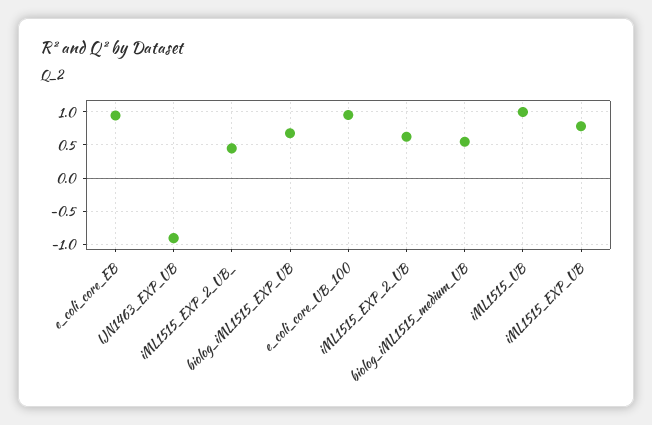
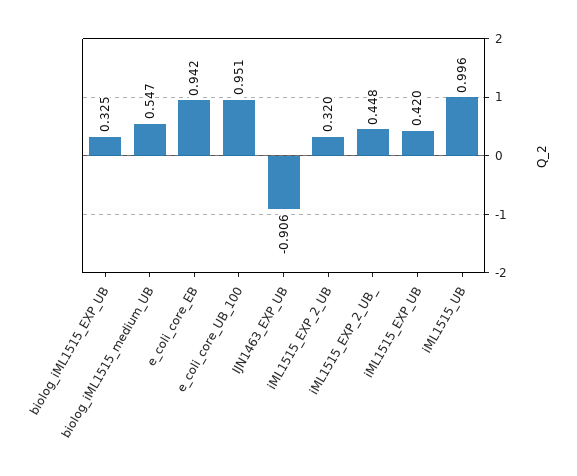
biolog_iML1515_EXP_UB: 0.7 -> 0.325
iML1515_EXP_2_UB: 0.6 -> 0.32
iML1515_EXP_UB: 0.8 -> 0.42

